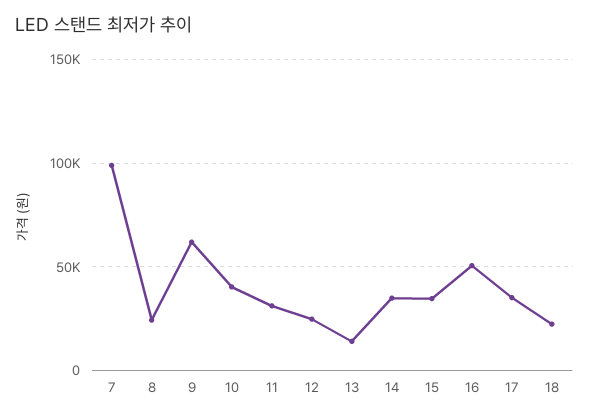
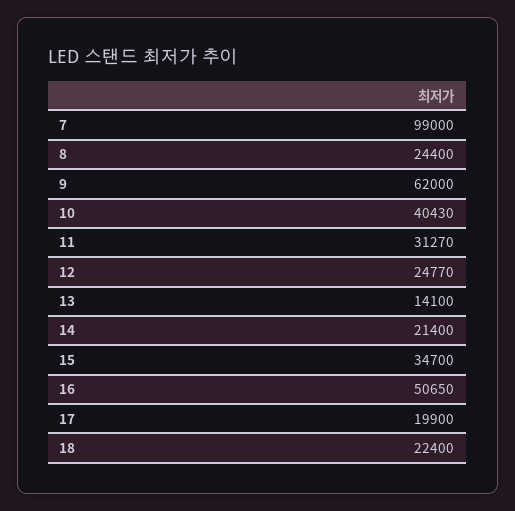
14: 35000 -> 21400
17: 35000 -> 19900

